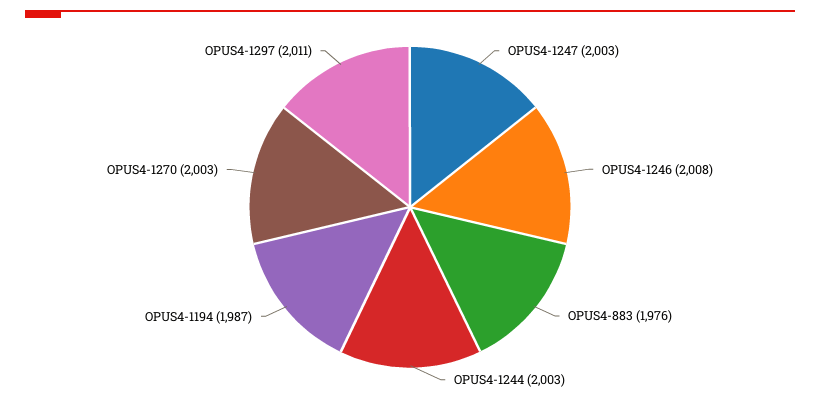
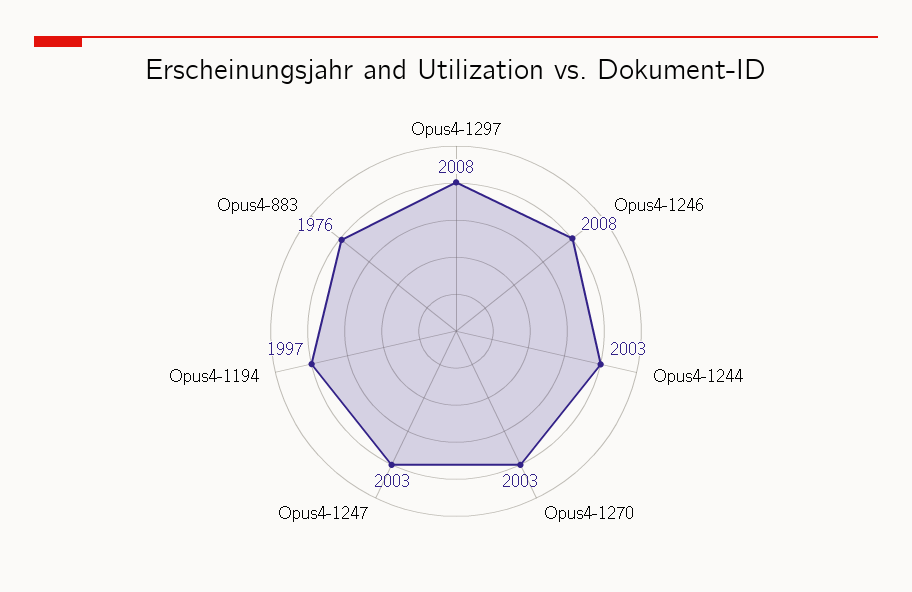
OPUS4-1194: 1987 -> 1997
OPUS4-1297: 2011 -> 2008

